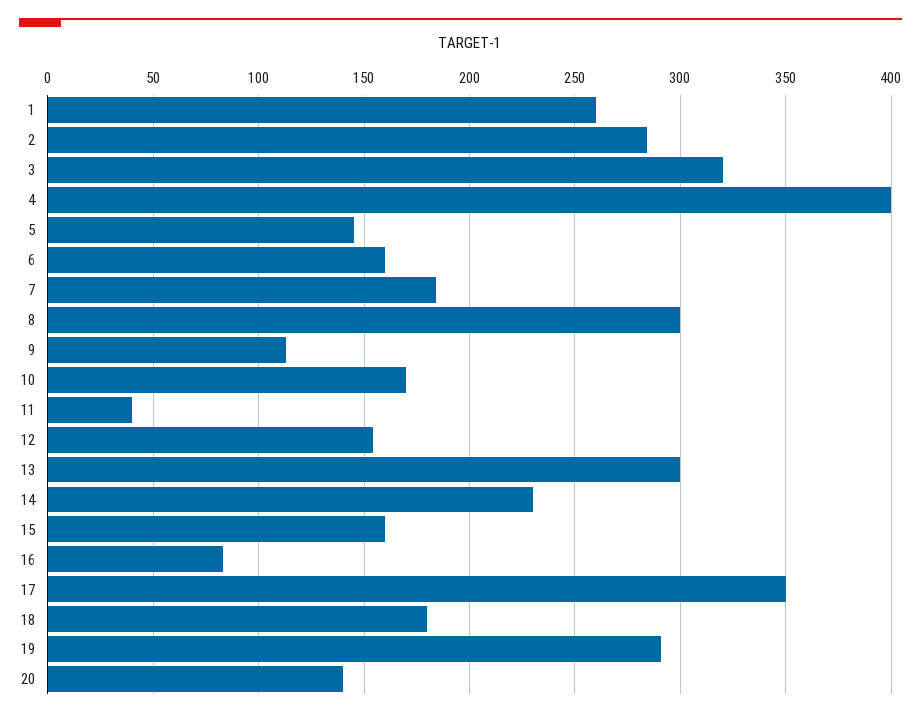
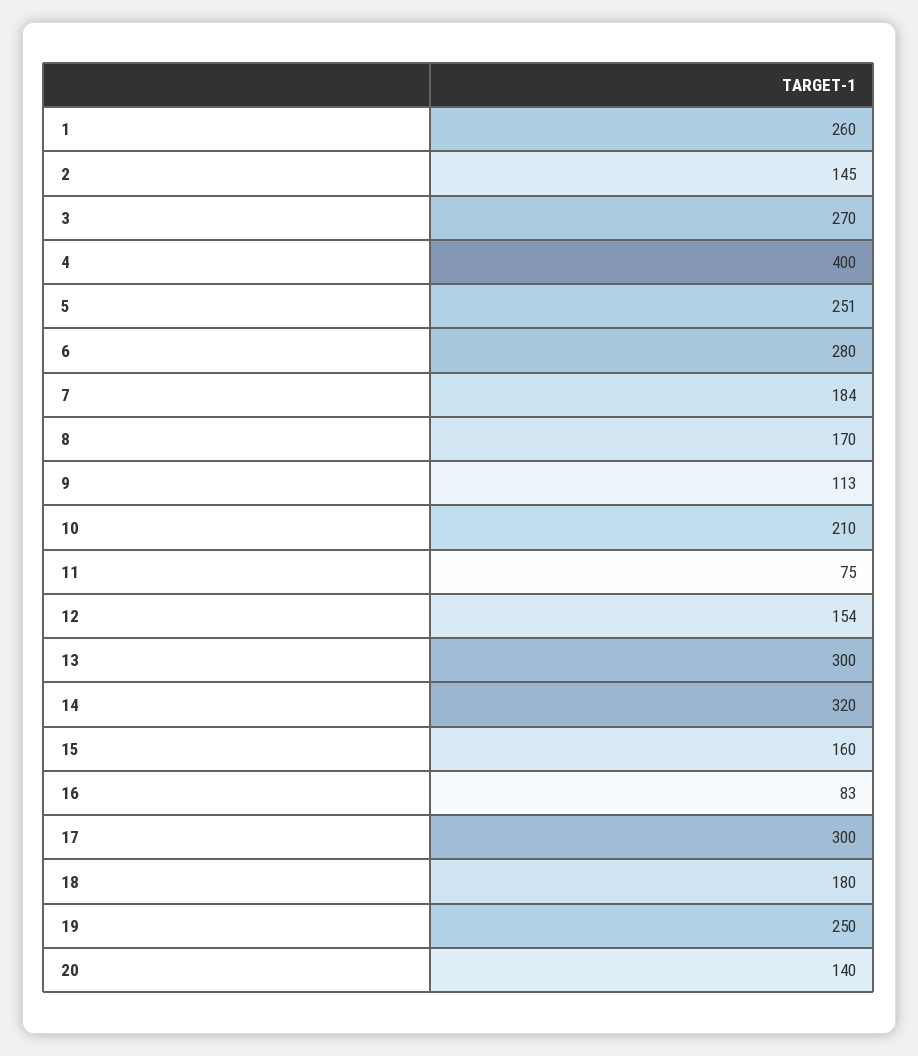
2: 285 -> 145
3: 320 -> 270
5: 145 -> 251
6: 160 -> 280
8: 300 -> 170
10: 170 -> 210
11: 40 -> 75
14: 230 -> 320
17: 350 -> 300
19: 290 -> 250

